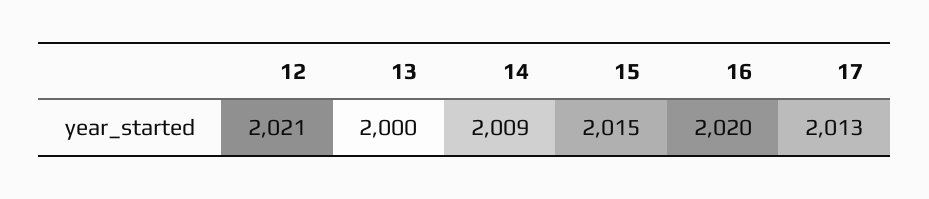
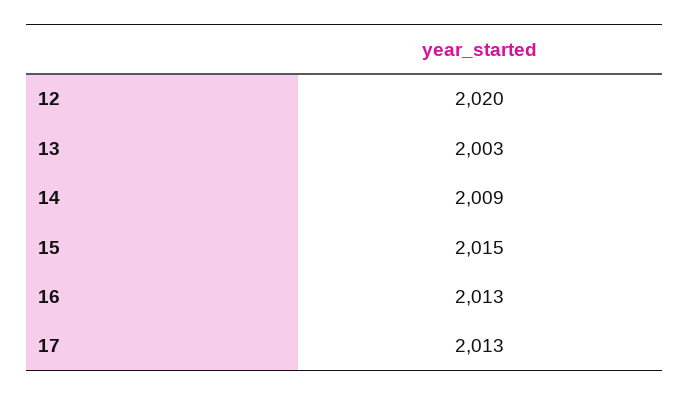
12: 2021 -> 2020
13: 2000 -> 2003
16: 2020 -> 2013

